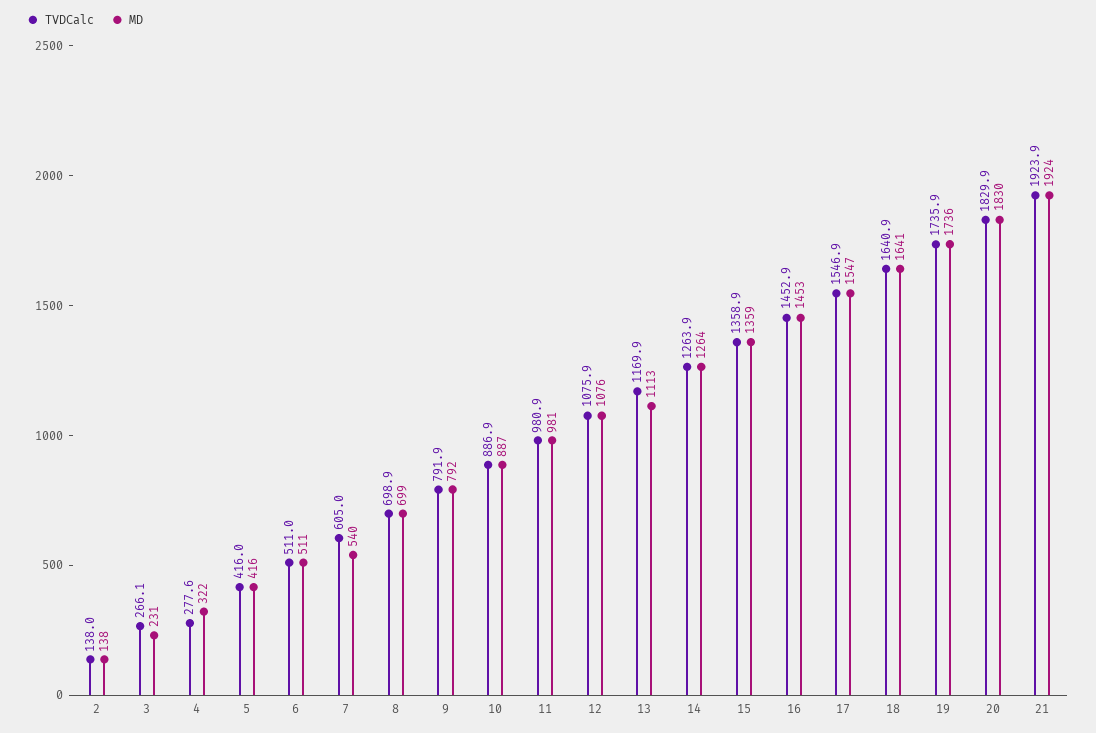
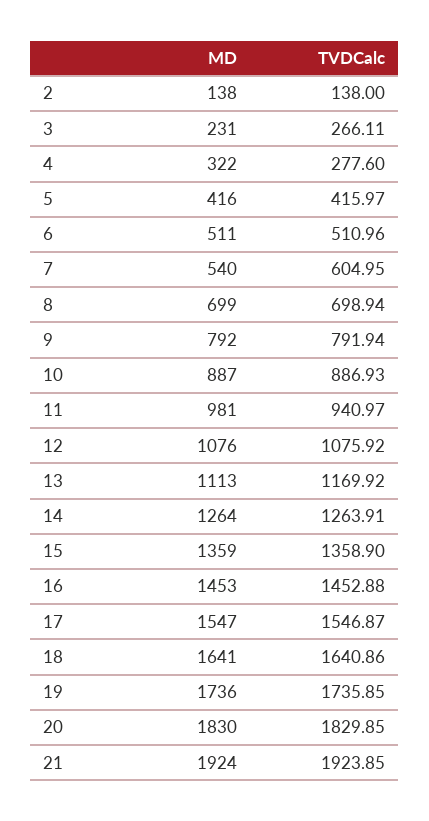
TVDCalc, 11: 980.9 -> 940.97

